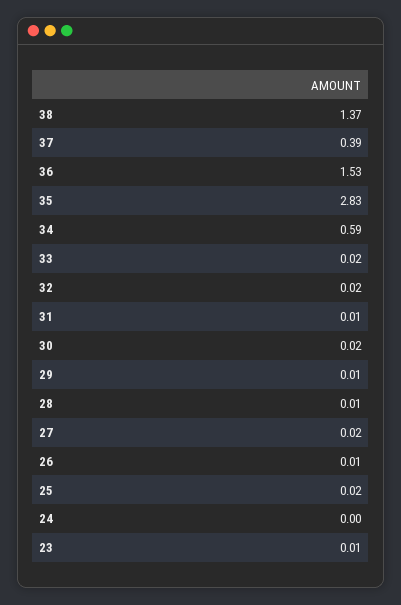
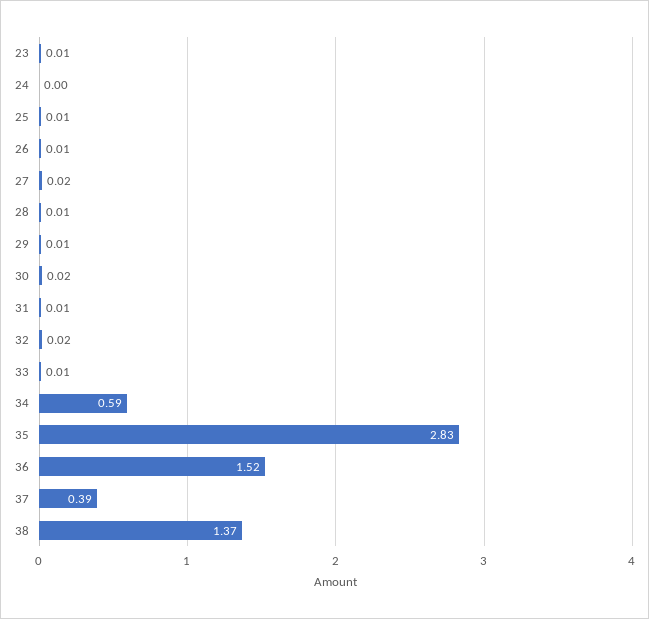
36: 1.53 -> 1.52
33: 0.02 -> 0.01
25: 0.02 -> 0.01

